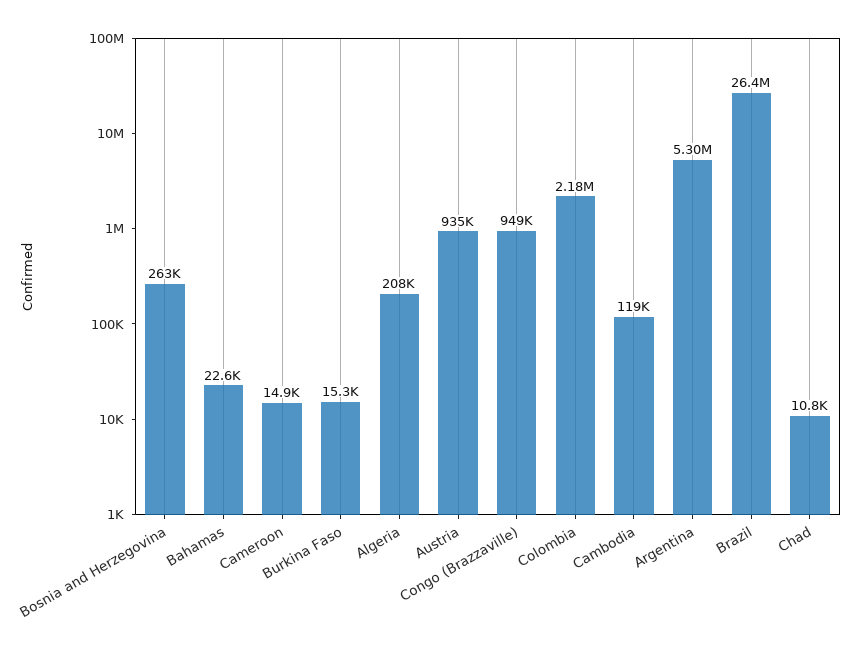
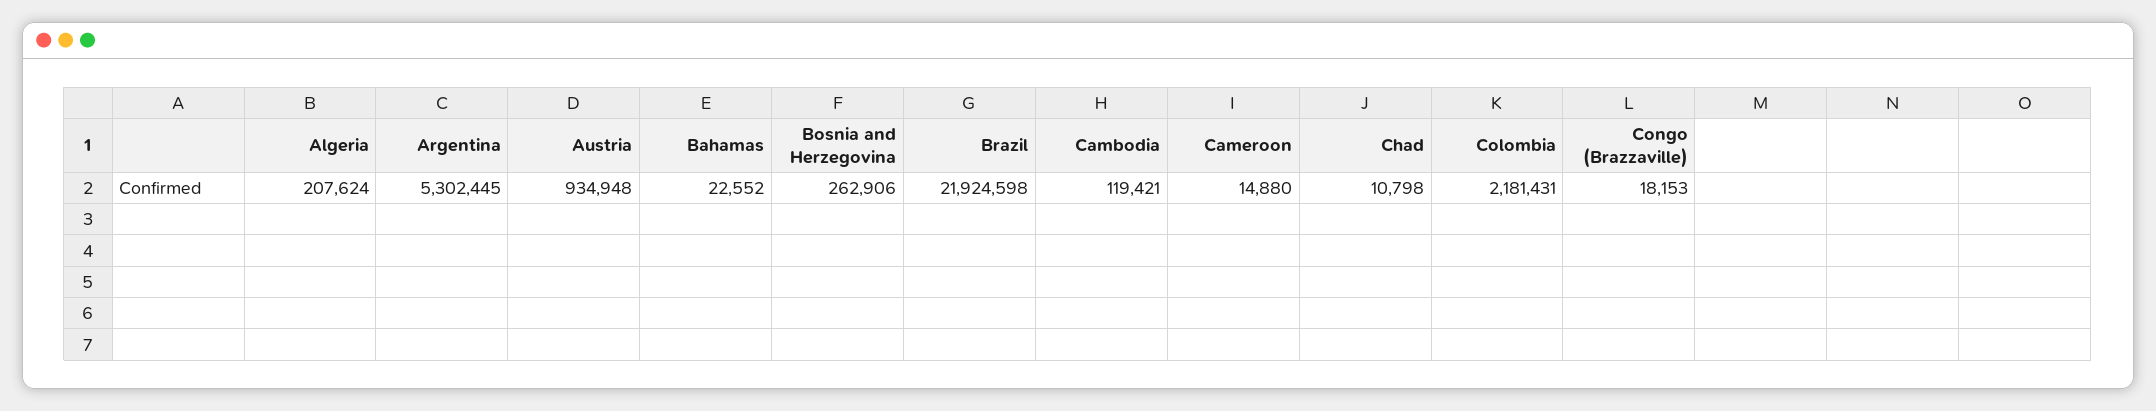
Burkina Faso: 15300 -> none
Congo (Brazzaville): 949000 -> 18153
Brazil: 26400000 -> 21924598

